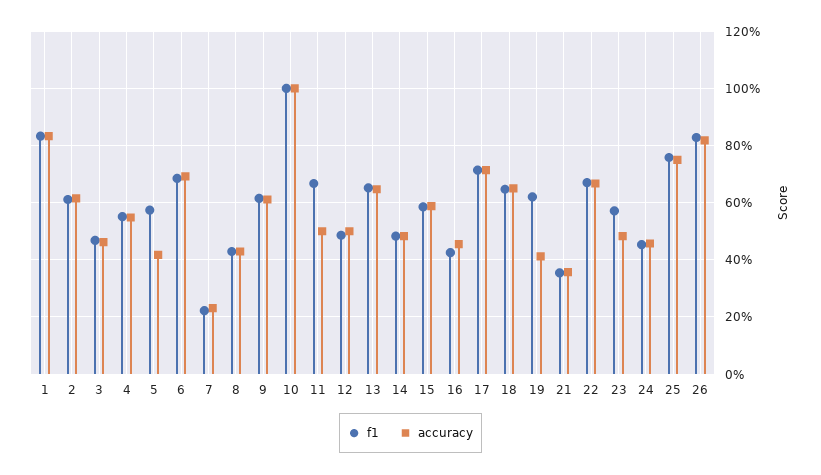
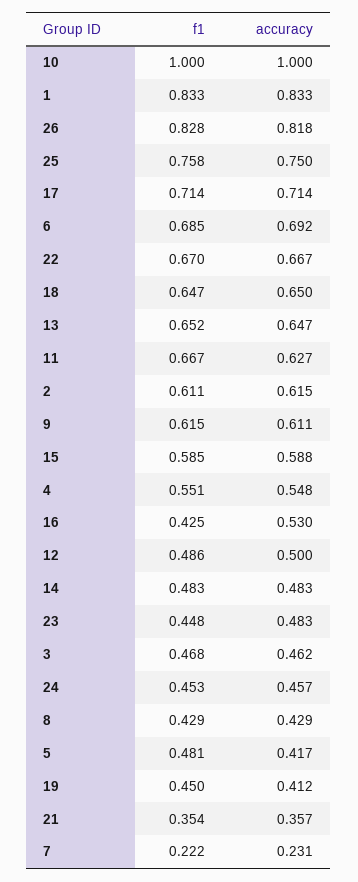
f1, 5: 0.575 -> 0.481
accuracy, 11: 0.5 -> 0.627
accuracy, 16: 0.45 -> 0.53
f1, 19: 0.625 -> 0.45
f1, 23: 0.575 -> 0.448

